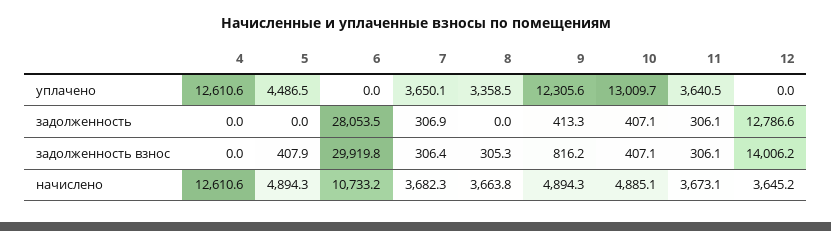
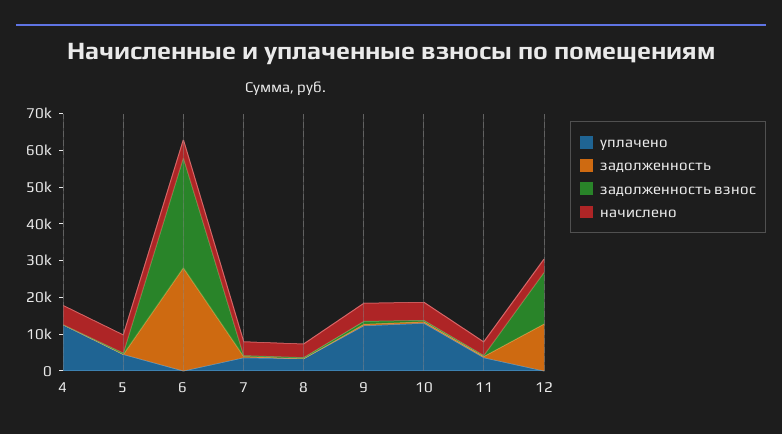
начислено, 4: 12610.6 -> 5000
начислено, 6: 10733.2 -> 5000

